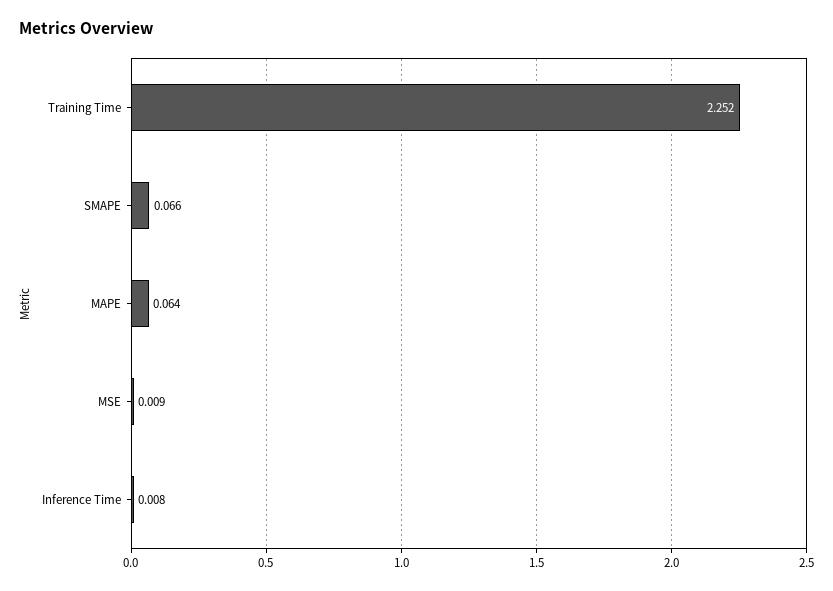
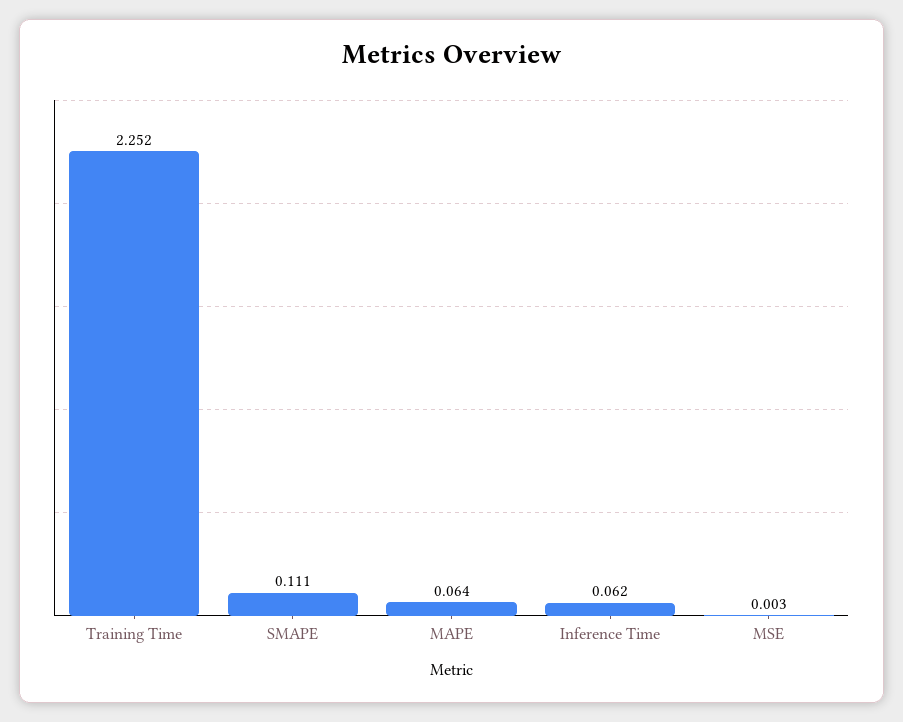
SMAPE: 0.066 -> 0.111
MSE: 0.009 -> 0.003
Inference Time: 0.008 -> 0.062

